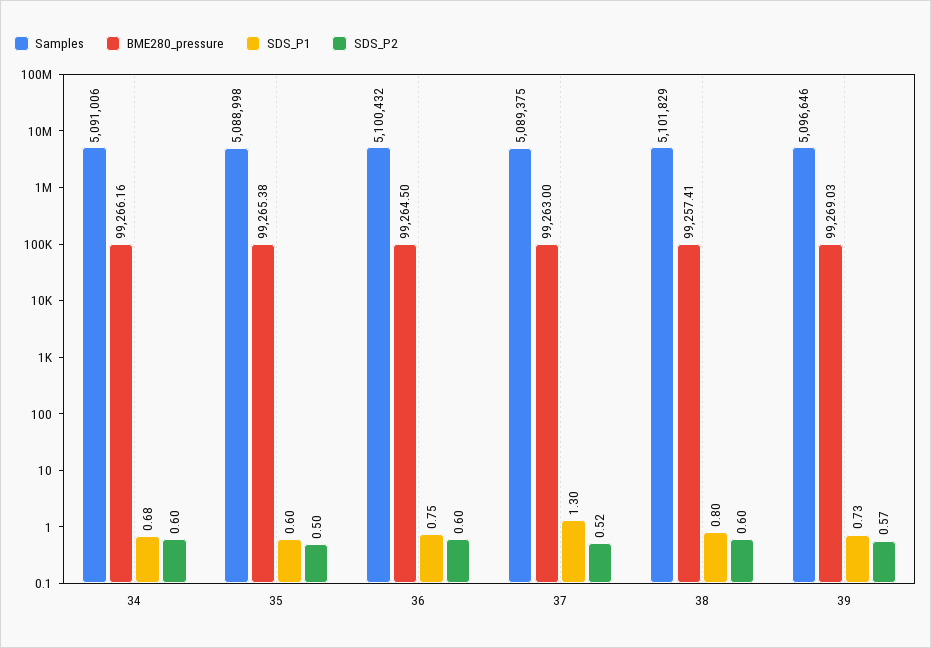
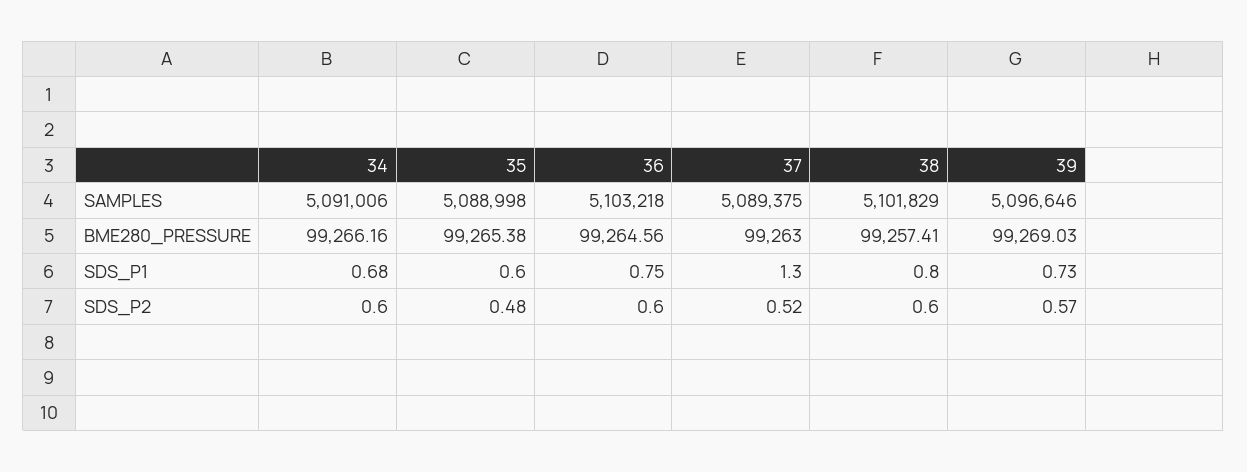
SDS_P2, 35: 0.5 -> 0.48
Samples, 36: 5100432 -> 5103218
BME280_pressure, 36: 99264.5 -> 99264.56

